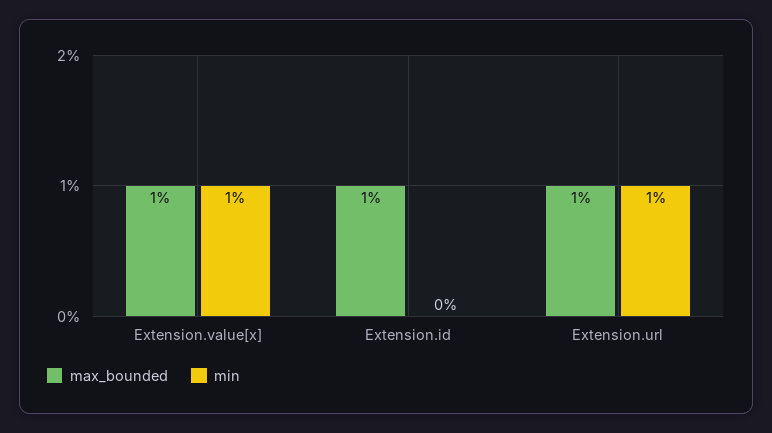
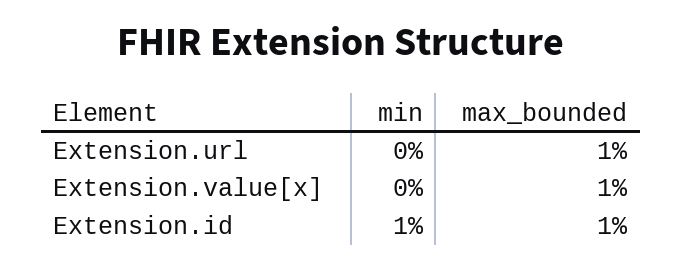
min, Extension.value[x]: 1 -> 0
min, Extension.id: 0 -> 1
min, Extension.url: 1 -> 0

